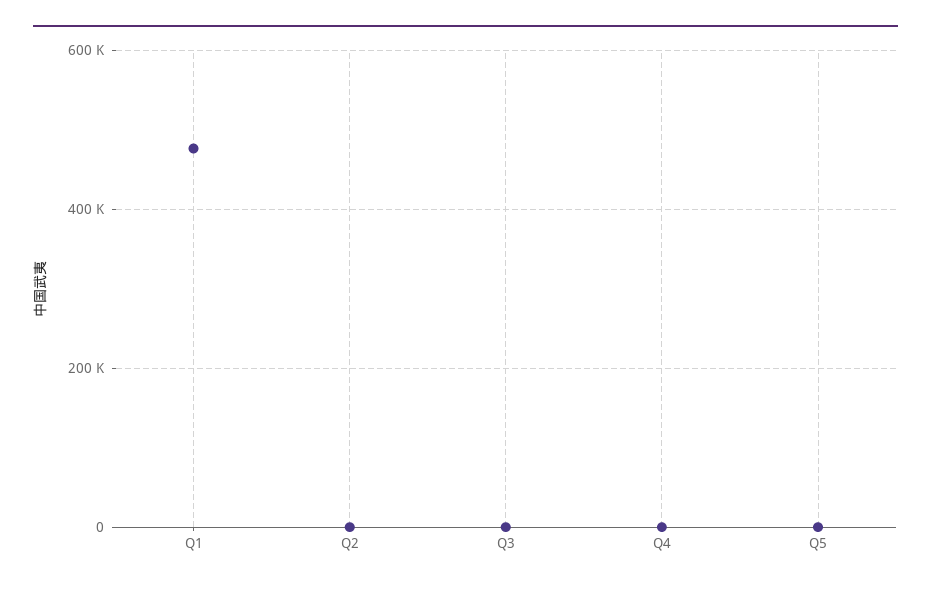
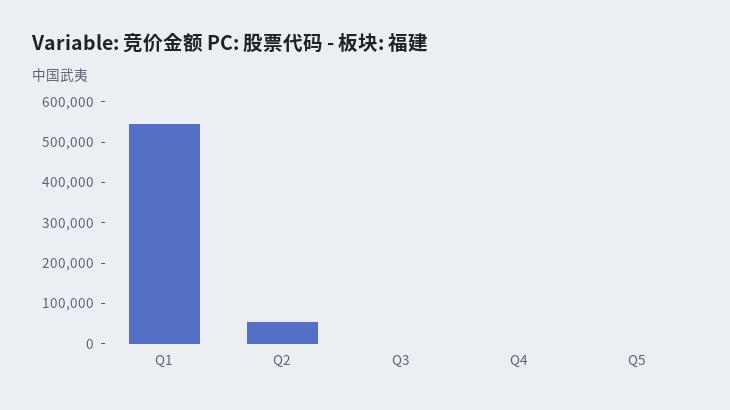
Q1: 480000 -> 540000
Q2: 0 -> 60000

